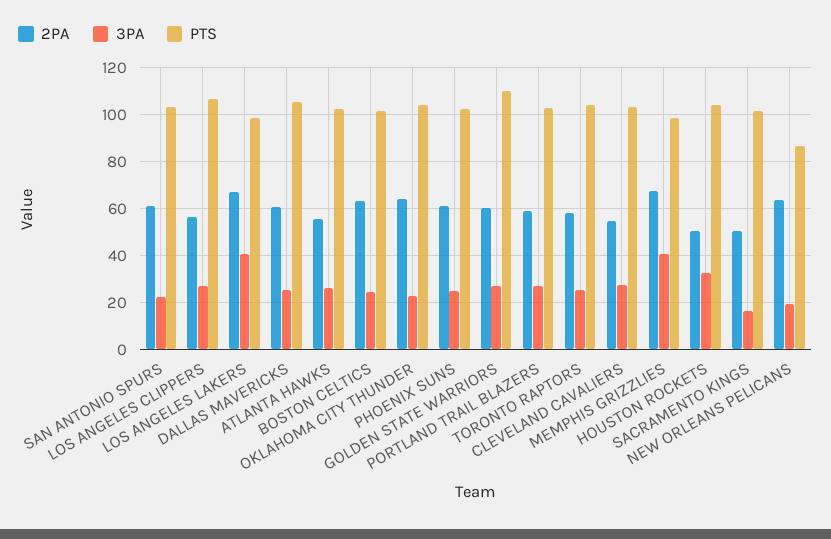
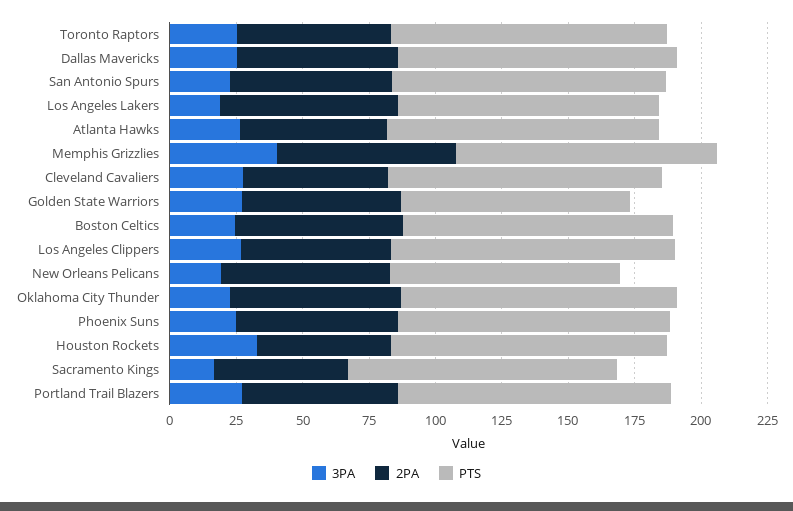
3PA, LOS ANGELES LAKERS: 40 -> 20
PTS, GOLDEN STATE WARRIORS: 110 -> 85

